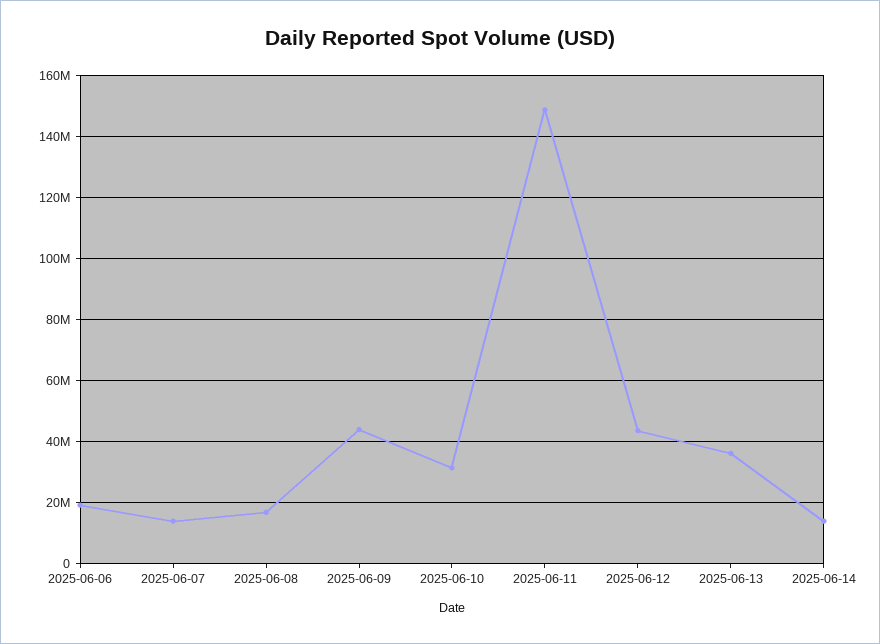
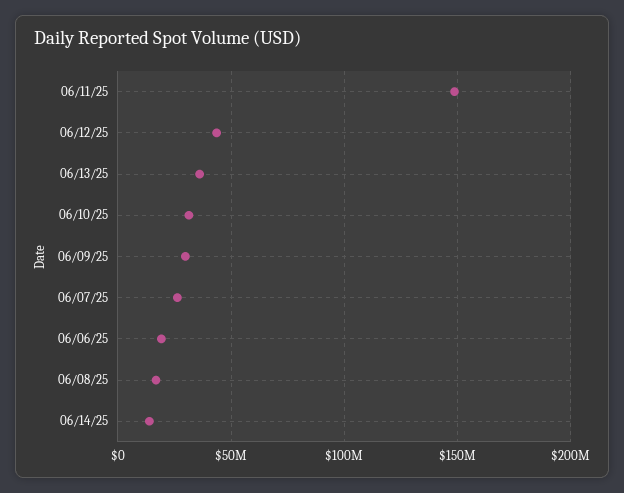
2025-06-07: 14000000 -> 25000000
2025-06-09: 44000000 -> 30000000

